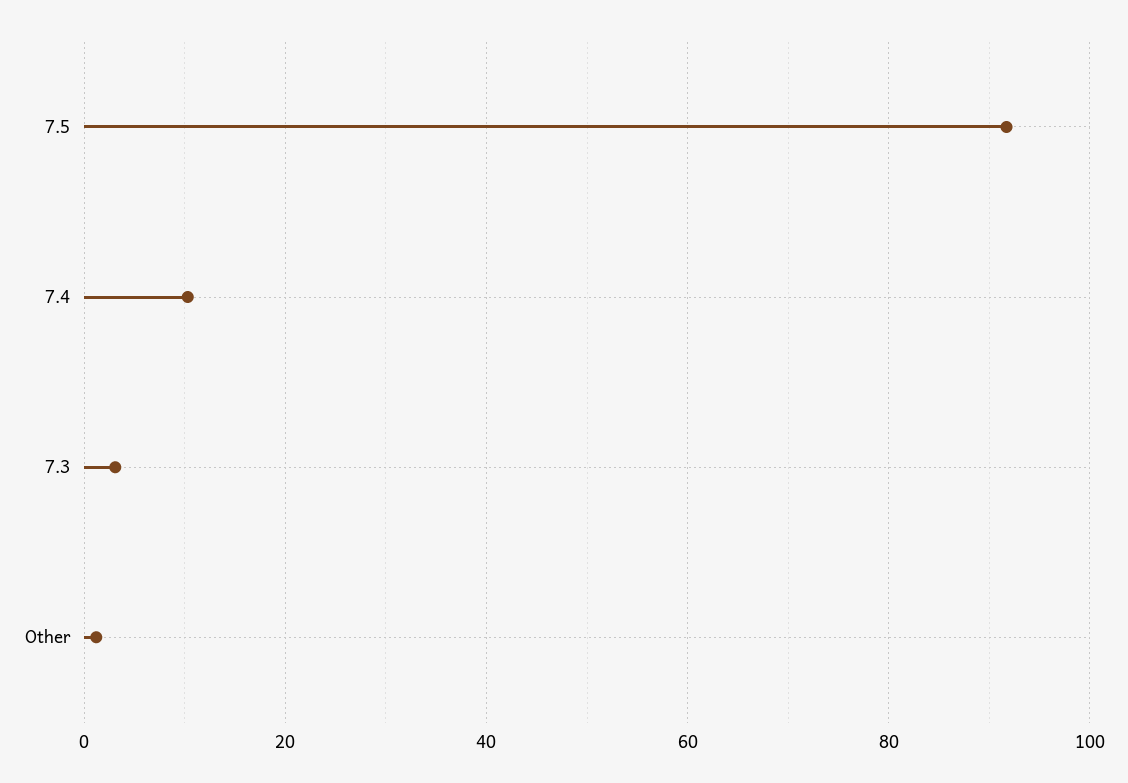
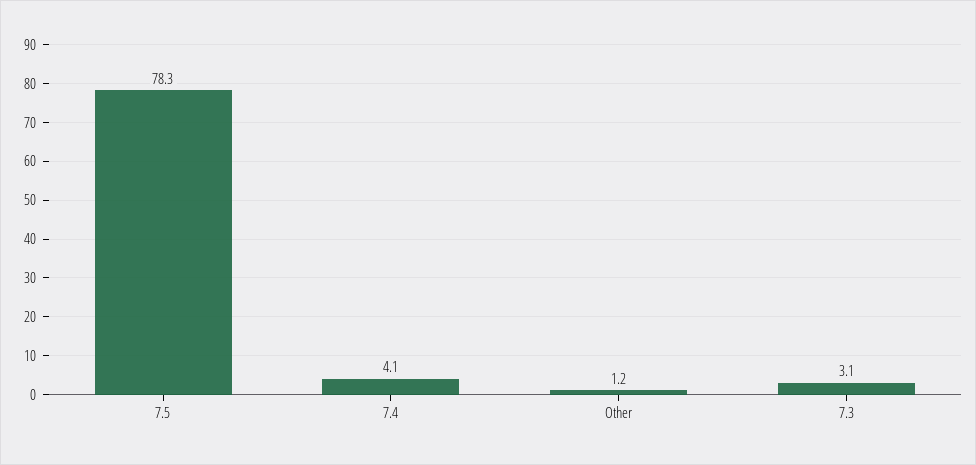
7.5: 92 -> 78.3
7.4: 10 -> 4.1

